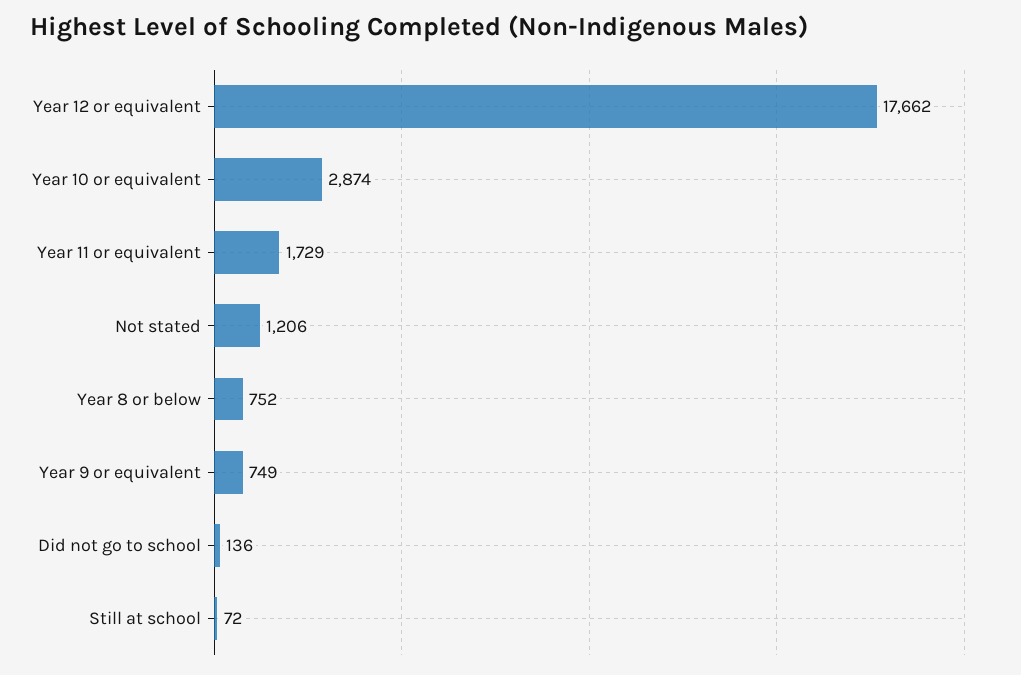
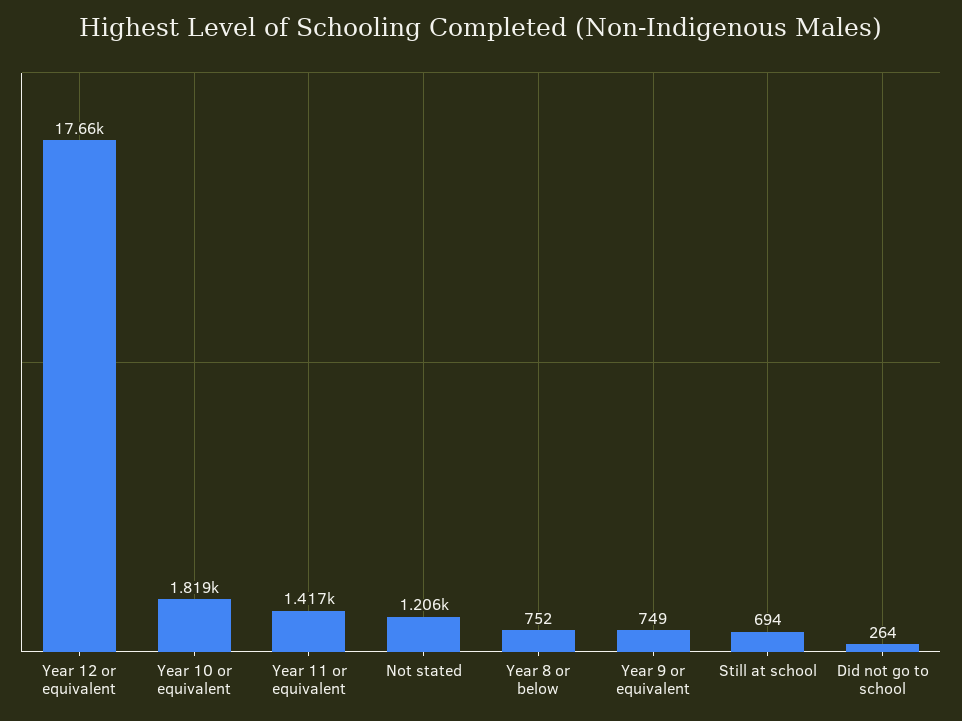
Year 10 or equivalent: 2874 -> 1819
Year 11 or equivalent: 1729 -> 1417
Did not go to school: 136 -> 264
Still at school: 72 -> 694

